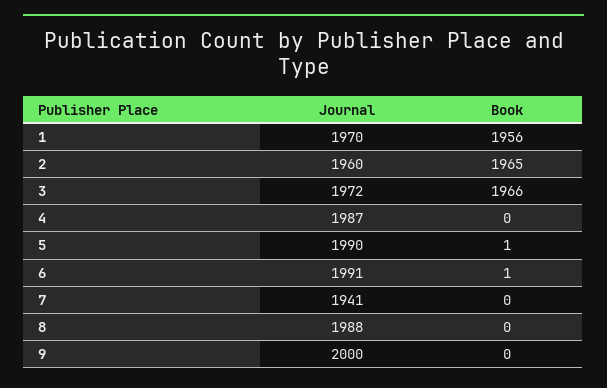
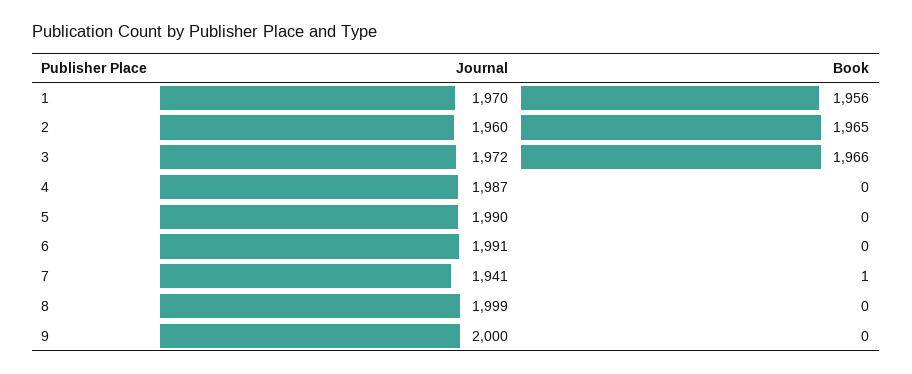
Book, 5: 1 -> 0
Book, 6: 1 -> 0
Book, 7: 0 -> 1
Journal, 8: 1988 -> 1999

